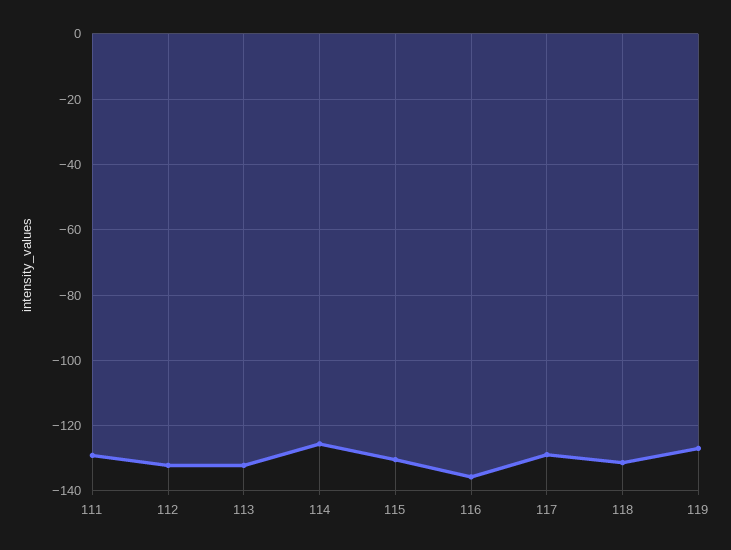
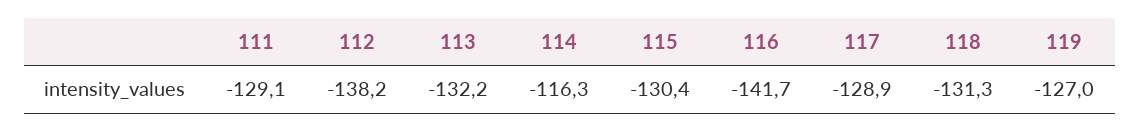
112: -132 -> -138.2
114: -126 -> -116.3
116: -136 -> -141.7

